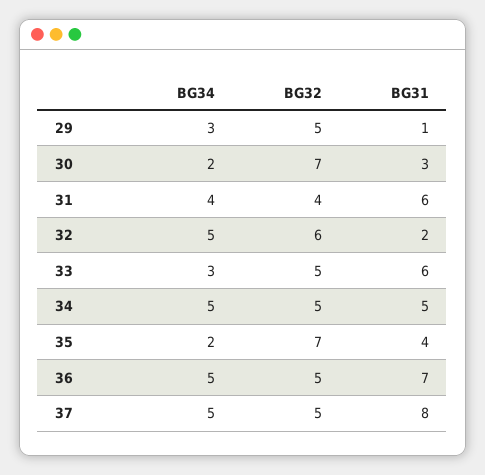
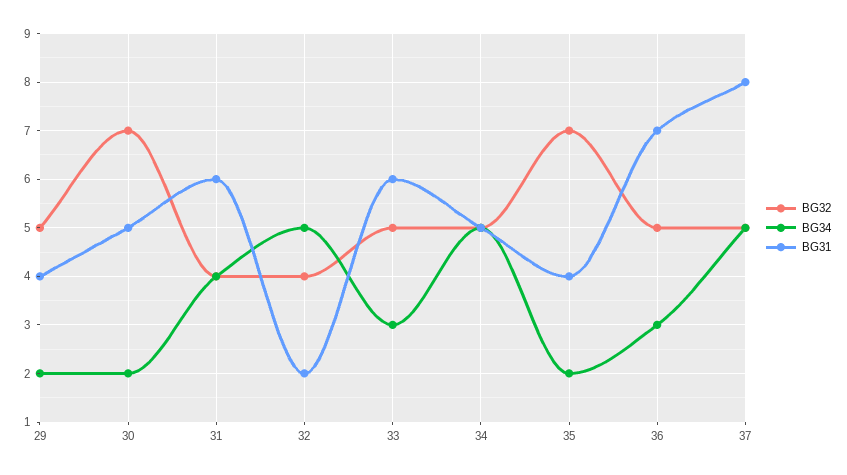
BG34, 29: 3 -> 2
BG31, 29: 1 -> 4
BG31, 30: 3 -> 5
BG32, 32: 6 -> 4
BG34, 36: 5 -> 3

